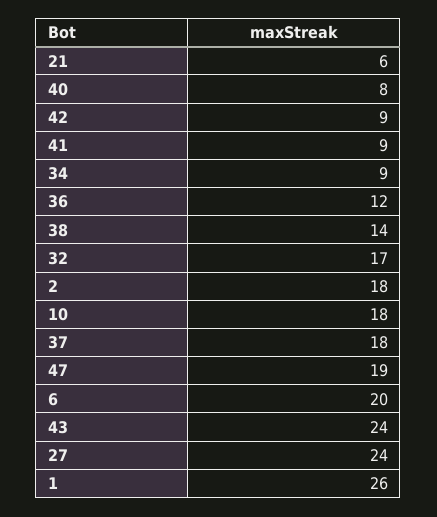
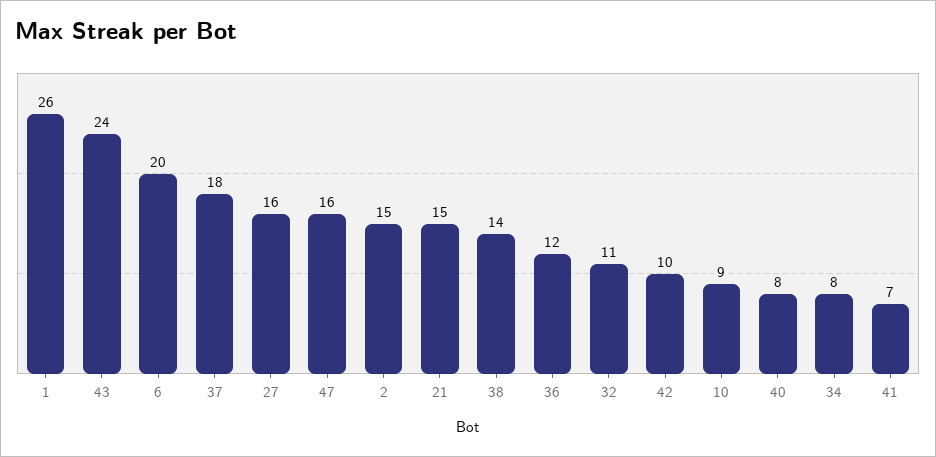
21: 6 -> 15
42: 9 -> 10
41: 9 -> 7
34: 9 -> 8
32: 17 -> 11
2: 18 -> 15
10: 18 -> 9
47: 19 -> 16
27: 24 -> 16

